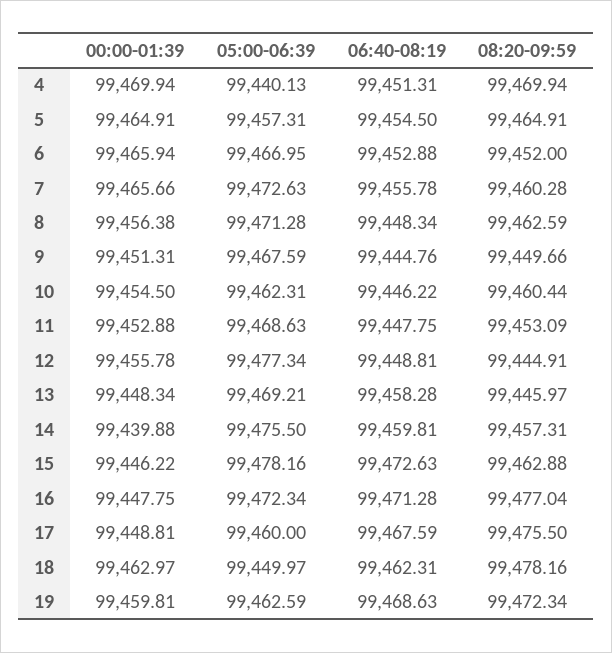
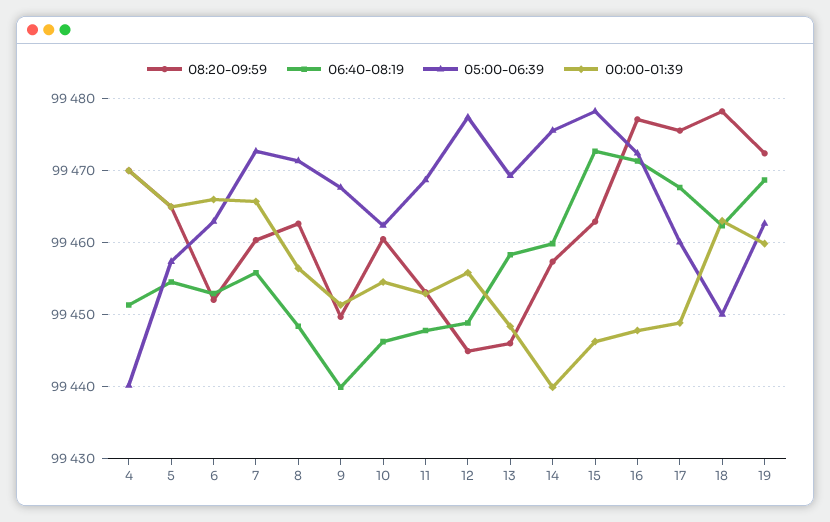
05:00-06:39, 6: 99466.95 -> 99463
06:40-08:19, 9: 99444.76 -> 99440

